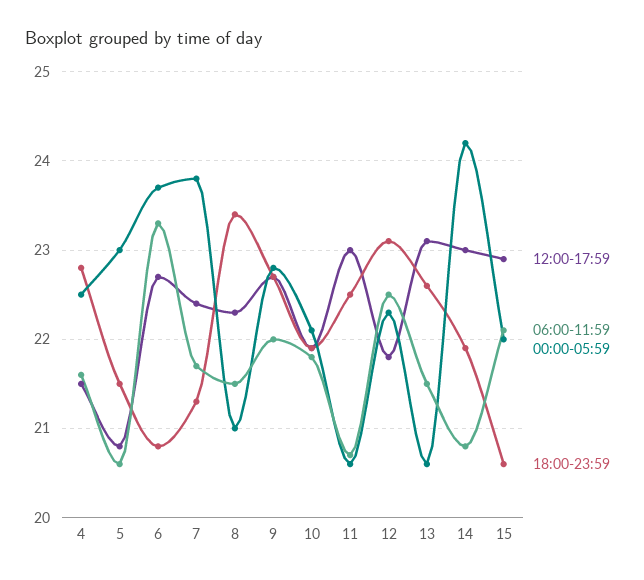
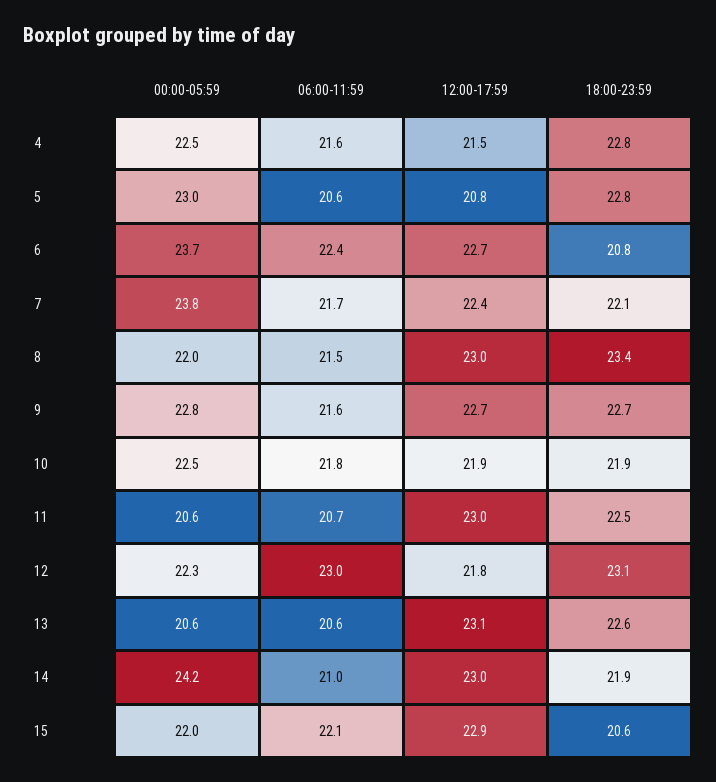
18:00-23:59, 5: 21.5 -> 22.8
06:00-11:59, 6: 23.3 -> 22.4
18:00-23:59, 7: 21.3 -> 22.1
12:00-17:59, 8: 22.3 -> 23
00:00-05:59, 8: 21 -> 22
06:00-11:59, 9: 22 -> 21.6
00:00-05:59, 10: 22.1 -> 22.5
06:00-11:59, 12: 22.5 -> 23
06:00-11:59, 13: 21.5 -> 20.6
06:00-11:59, 14: 20.8 -> 21

